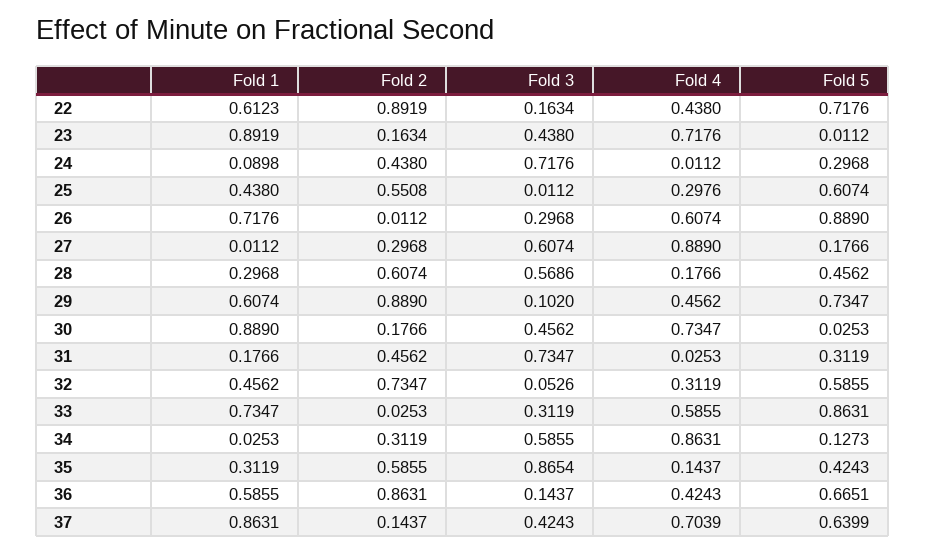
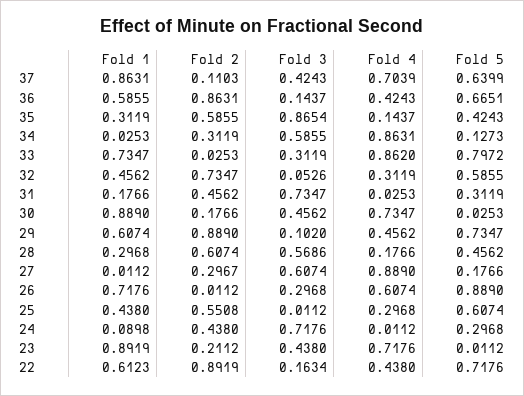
Fold 2, 23: 0.1634 -> 0.2112
Fold 4, 25: 0.2976 -> 0.2968
Fold 2, 27: 0.2968 -> 0.2967
Fold 4, 33: 0.5855 -> 0.862
Fold 5, 33: 0.8631 -> 0.7972
Fold 2, 37: 0.1437 -> 0.1103

